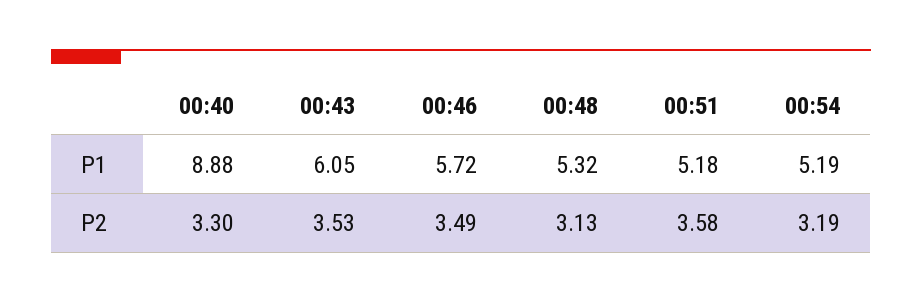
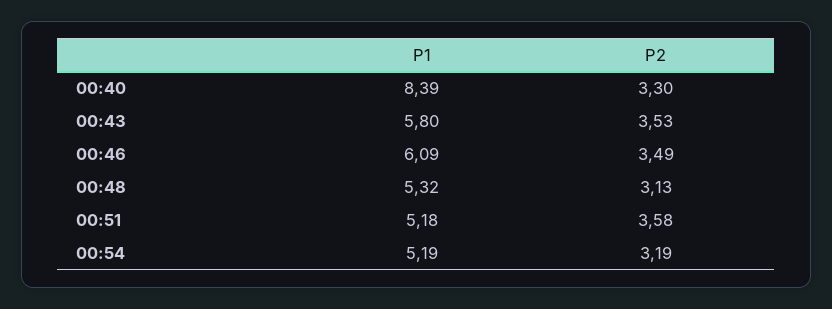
00:40, P1: 8.88 -> 8.39
00:43, P1: 6.05 -> 5.8
00:46, P1: 5.72 -> 6.09

